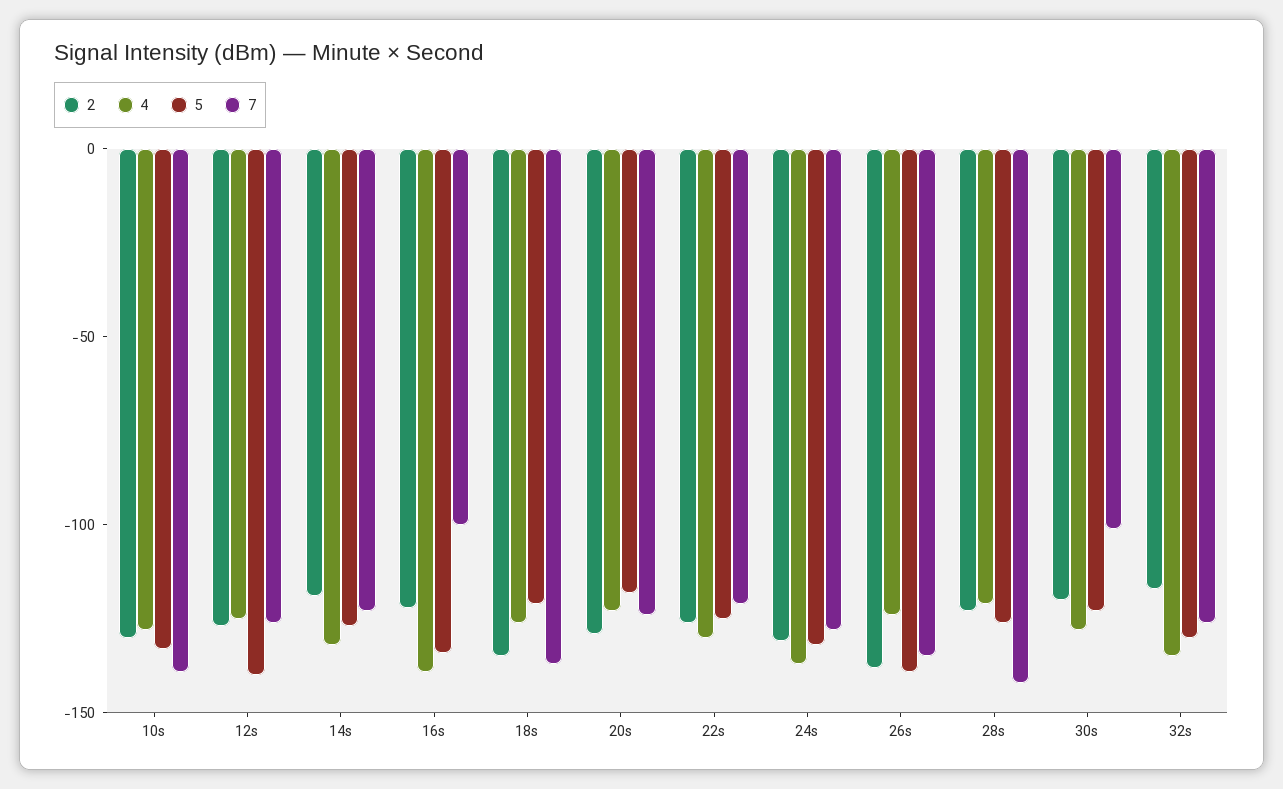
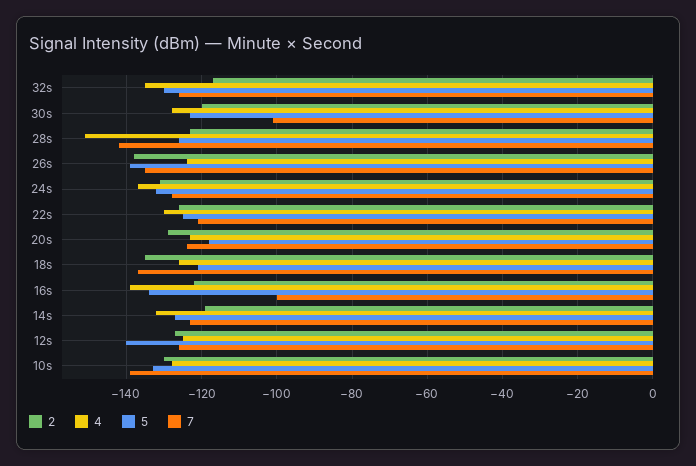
4, 28s: -120 -> -150

